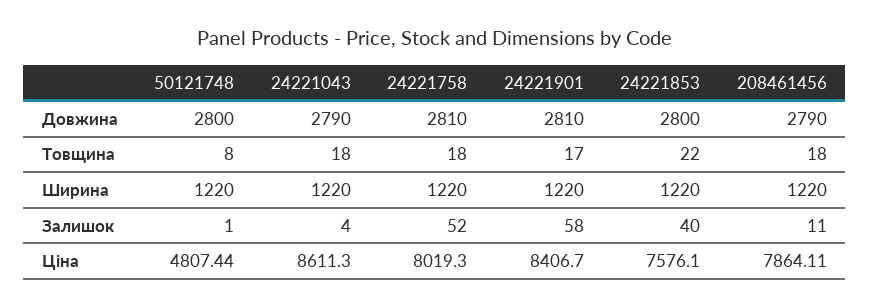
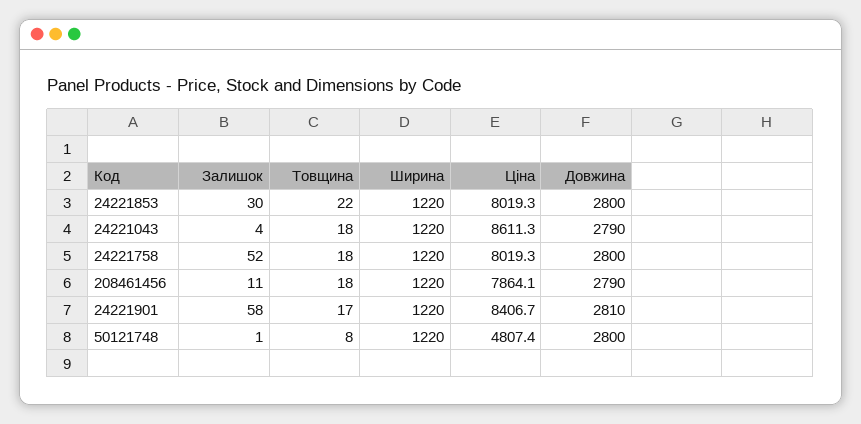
24221758, Довжина: 2810 -> 2800
24221853, Залишок: 40 -> 30
24221853, Ціна: 7576.1 -> 8019.3

